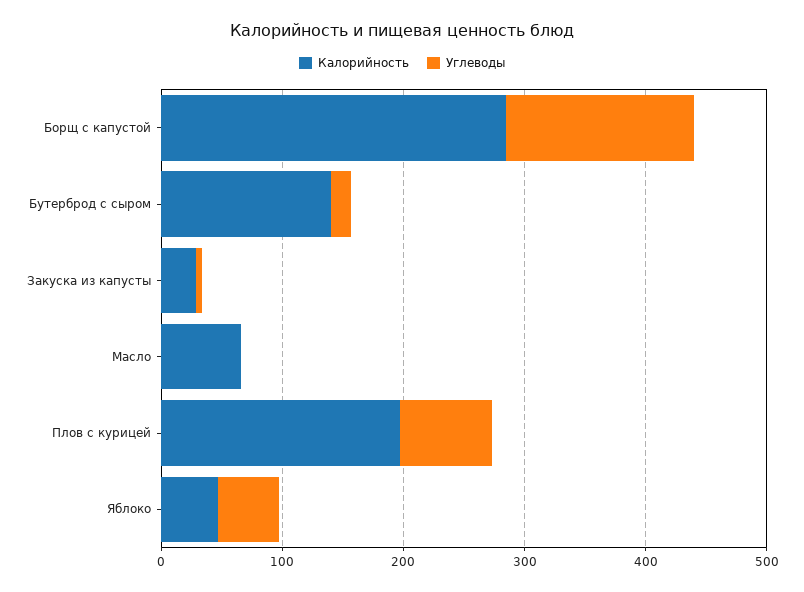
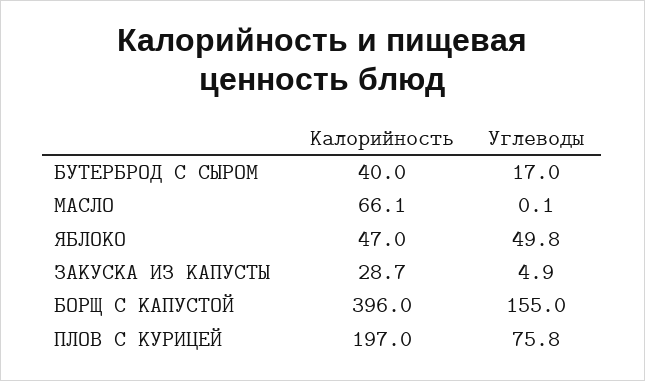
Калорийность, Борщ с капустой: 280 -> 396
Калорийность, Бутерброд с сыром: 140 -> 40

